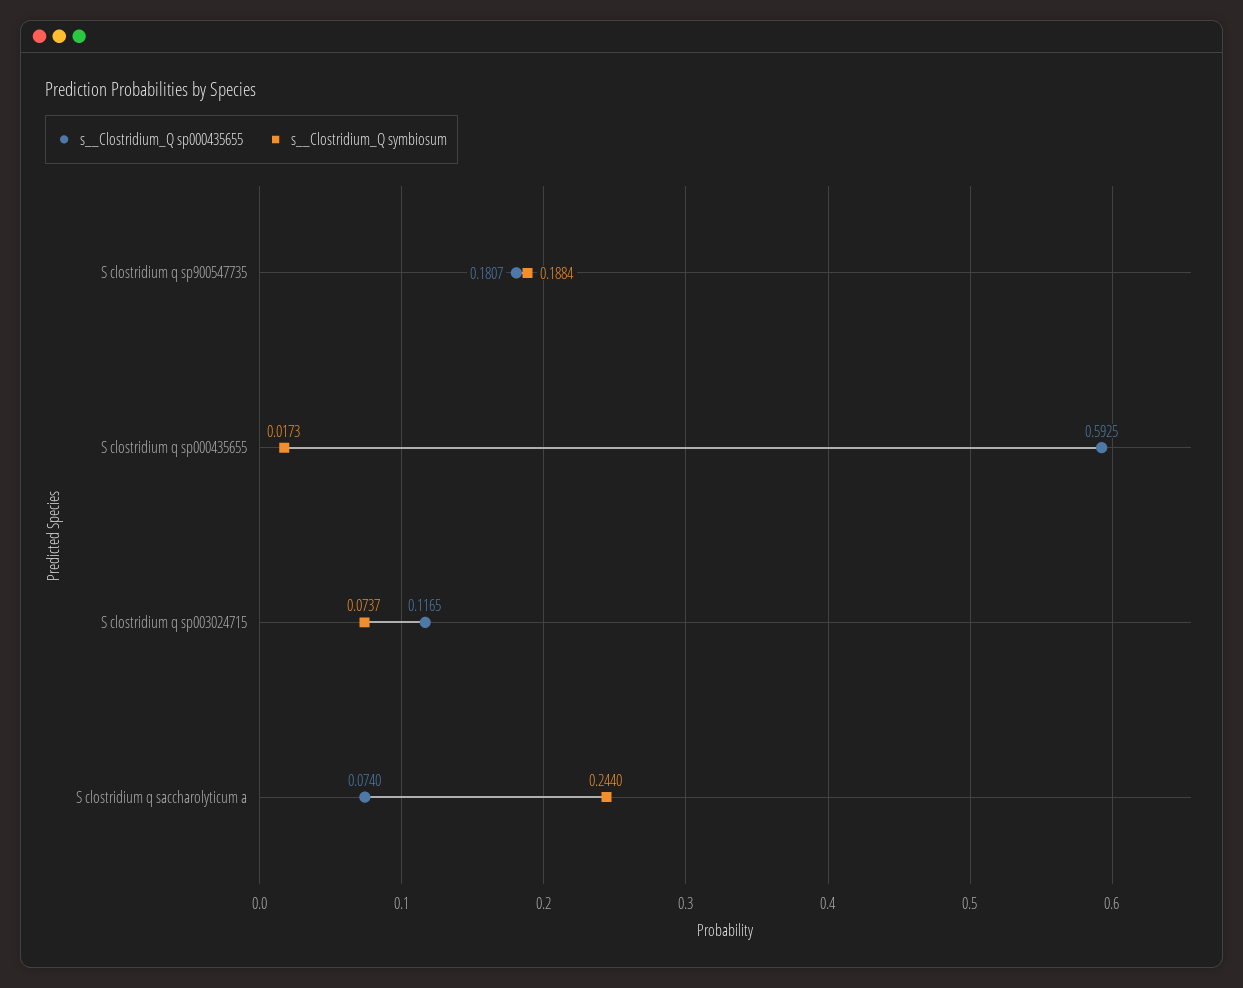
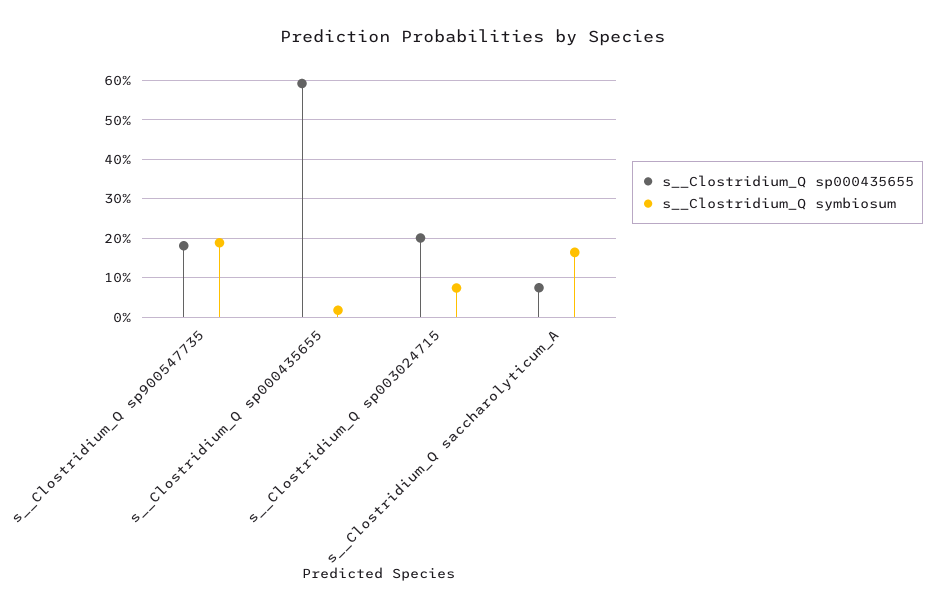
s__Clostridium_Q sp000435655, S  clostridium q sp003024715: 0.1165 -> 0.2
s__Clostridium_Q symbiosum, S  clostridium q saccharolyticum a: 0.244 -> 0.16

